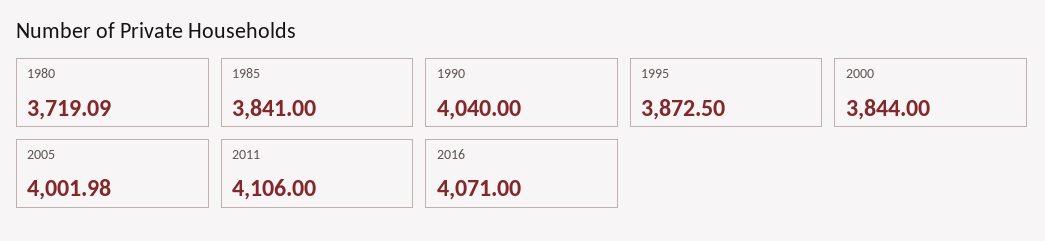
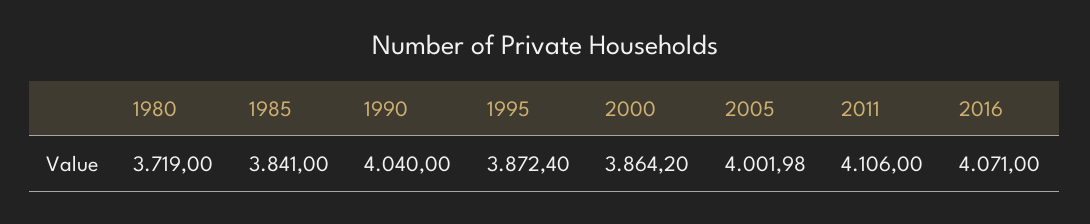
1980: 3719.09 -> 3719
1995: 3872.5 -> 3872.4
2000: 3844 -> 3864.2

